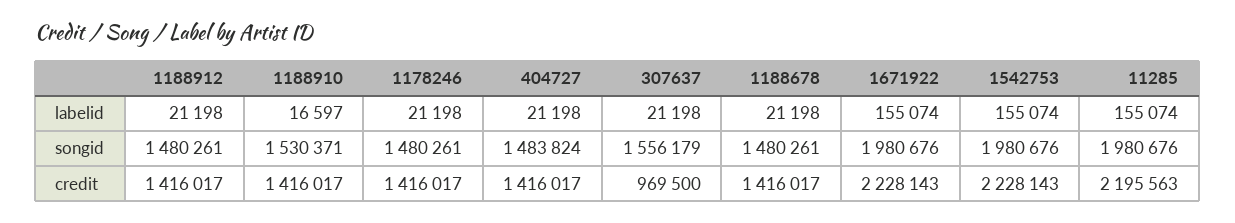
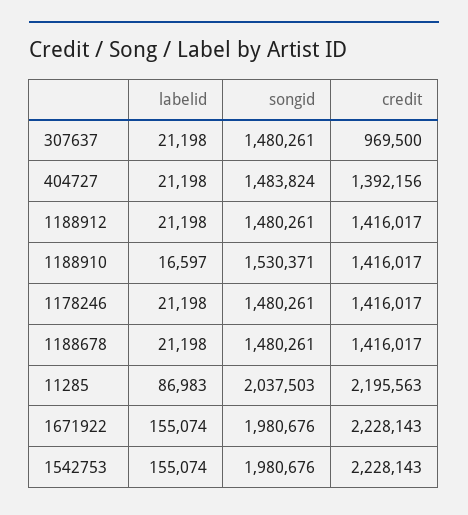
11285, labelid: 155074 -> 86983
307637, songid: 1556179 -> 1480261
11285, songid: 1980676 -> 2037503
404727, credit: 1416017 -> 1392156

